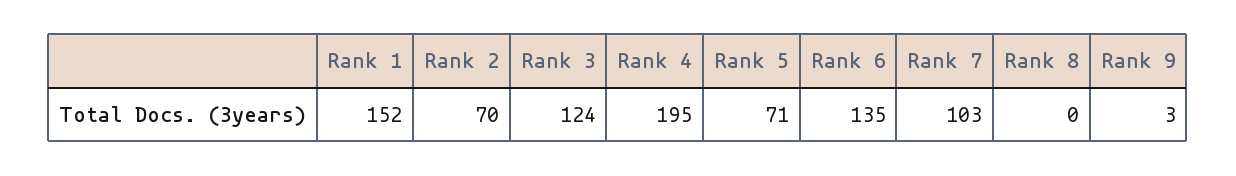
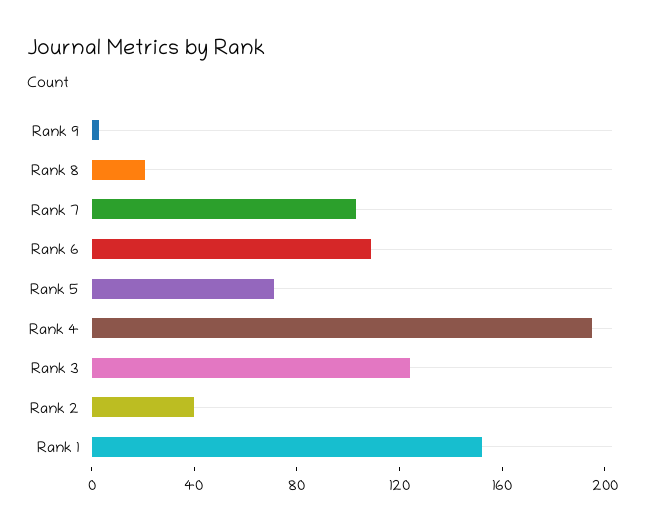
Rank 2: 70 -> 40
Rank 6: 135 -> 110
Rank 8: 0 -> 20

